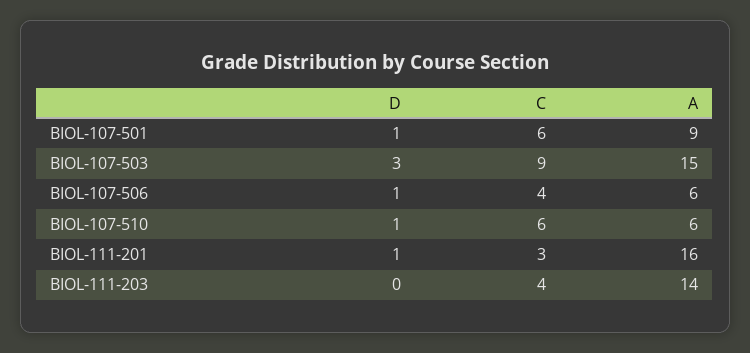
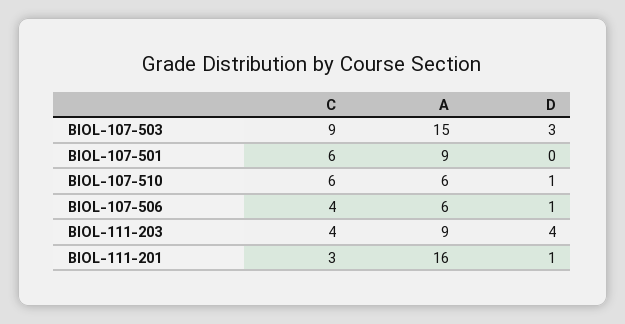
D, BIOL-107-501: 1 -> 0
D, BIOL-111-203: 0 -> 4
A, BIOL-111-203: 14 -> 9

